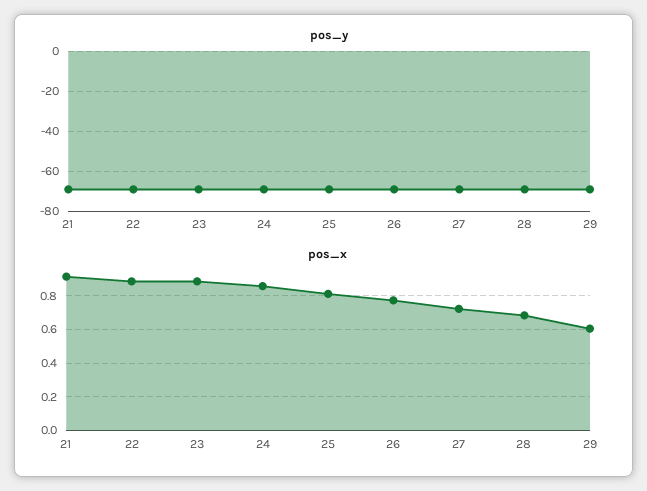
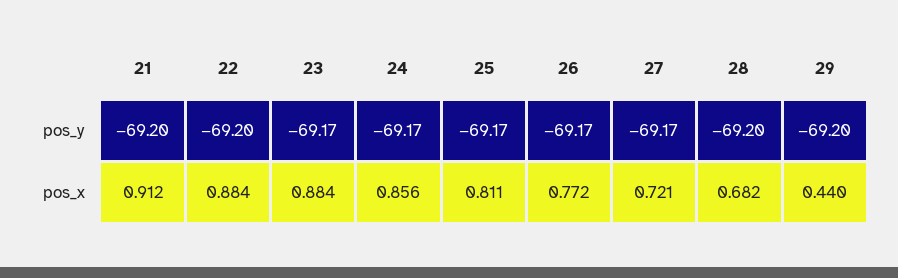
pos_x, 29: 0.6 -> 0.44

